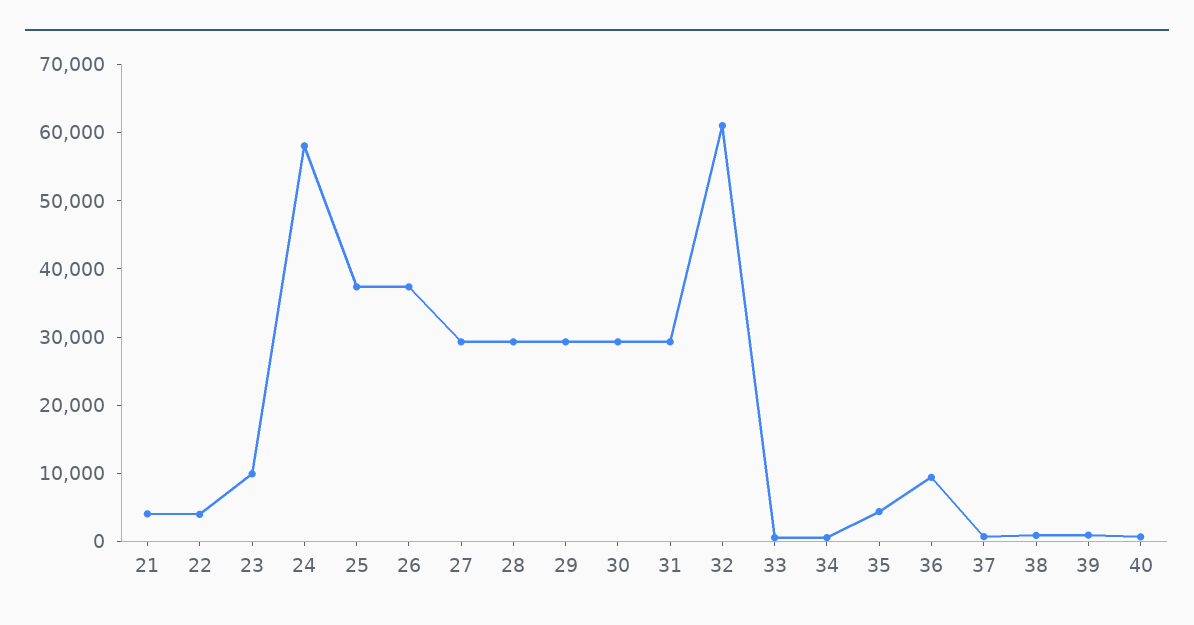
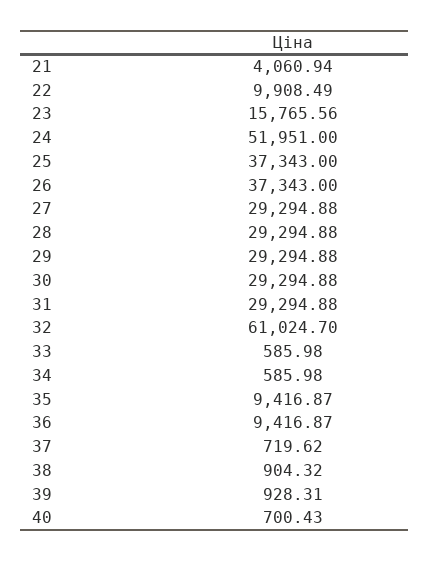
22: 4000 -> 9908.49
23: 10000 -> 15765.56
24: 58000 -> 51951
35: 4000 -> 9416.87

